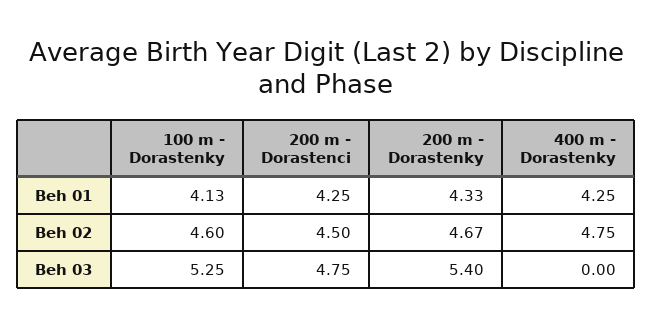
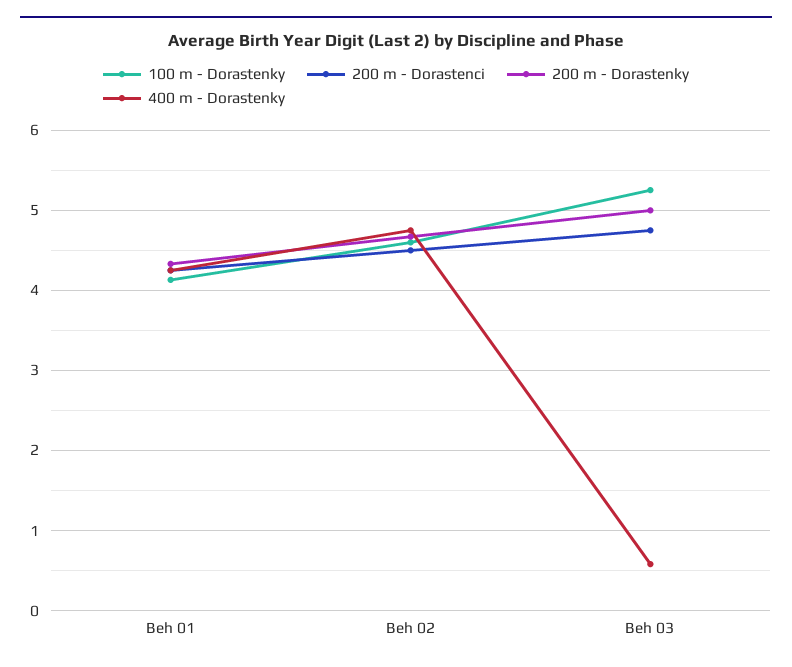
200 m - Dorastenky, Beh 03: 5.4 -> 5
400 m - Dorastenky, Beh 03: 0 -> 0.6

